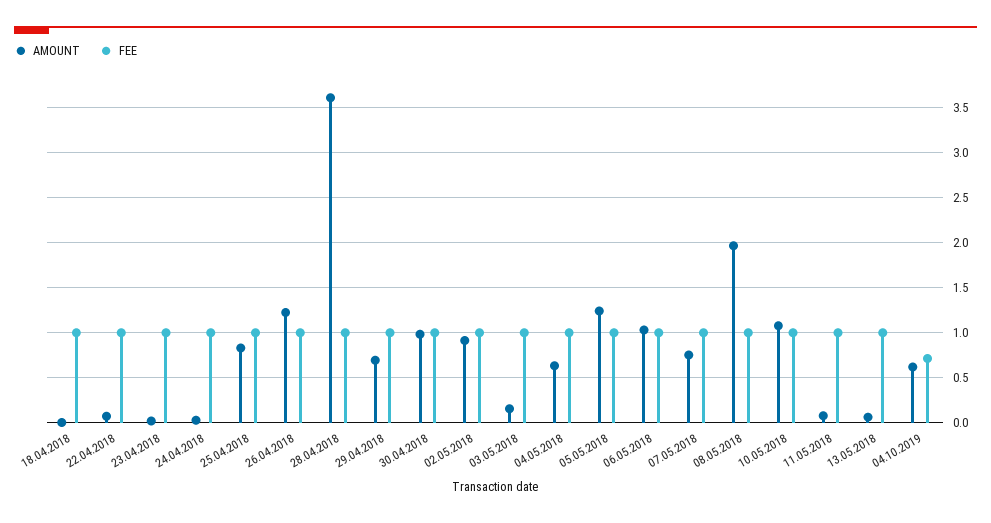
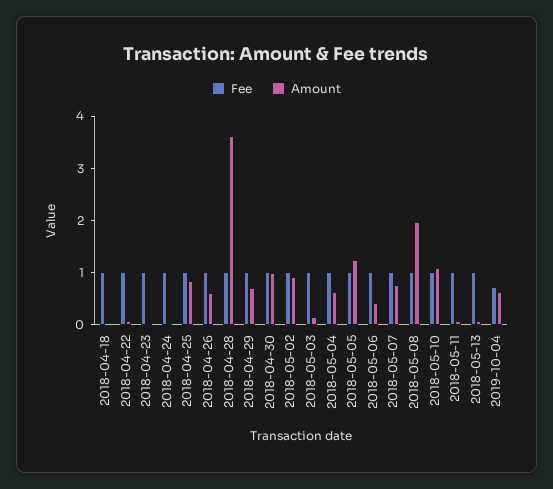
AMOUNT, 26.04.2018: 1.2 -> 0.6
AMOUNT, 06.05.2018: 1 -> 0.4

